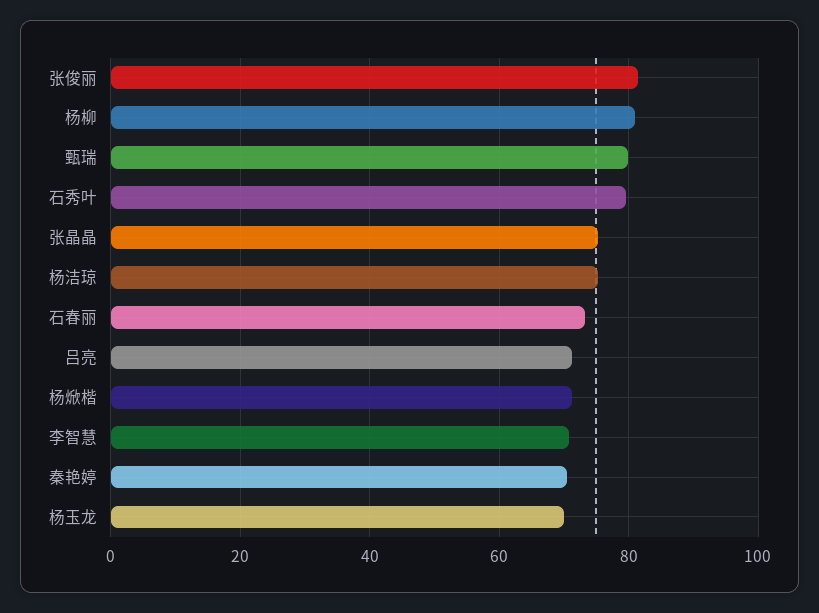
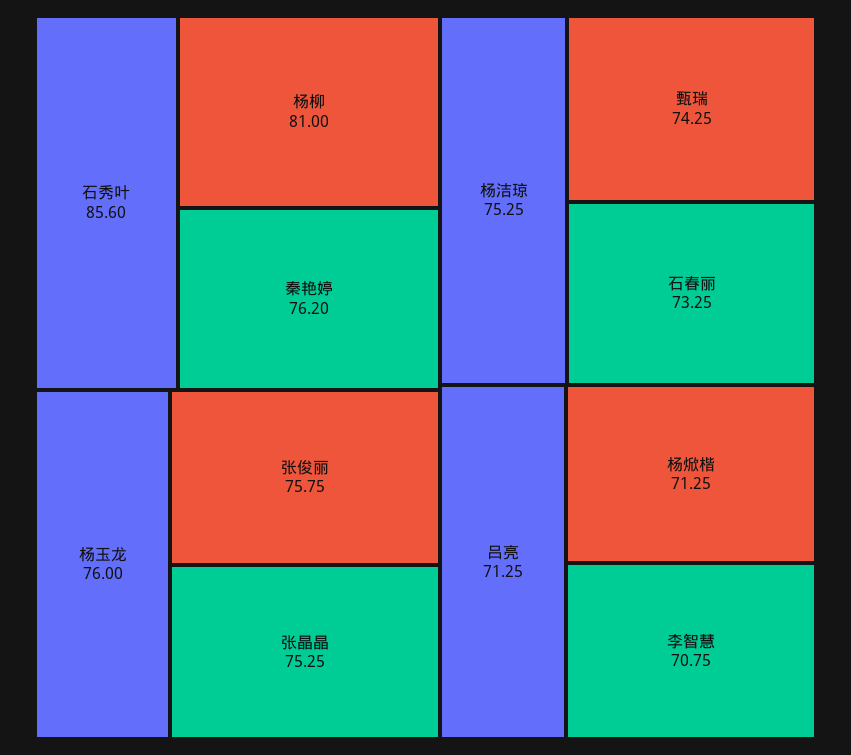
张俊丽: 82 -> 75.75
甄瑞: 80 -> 74.25
石秀叶: 80 -> 85.6
秦艳婷: 70 -> 76.2
杨玉龙: 70 -> 76

